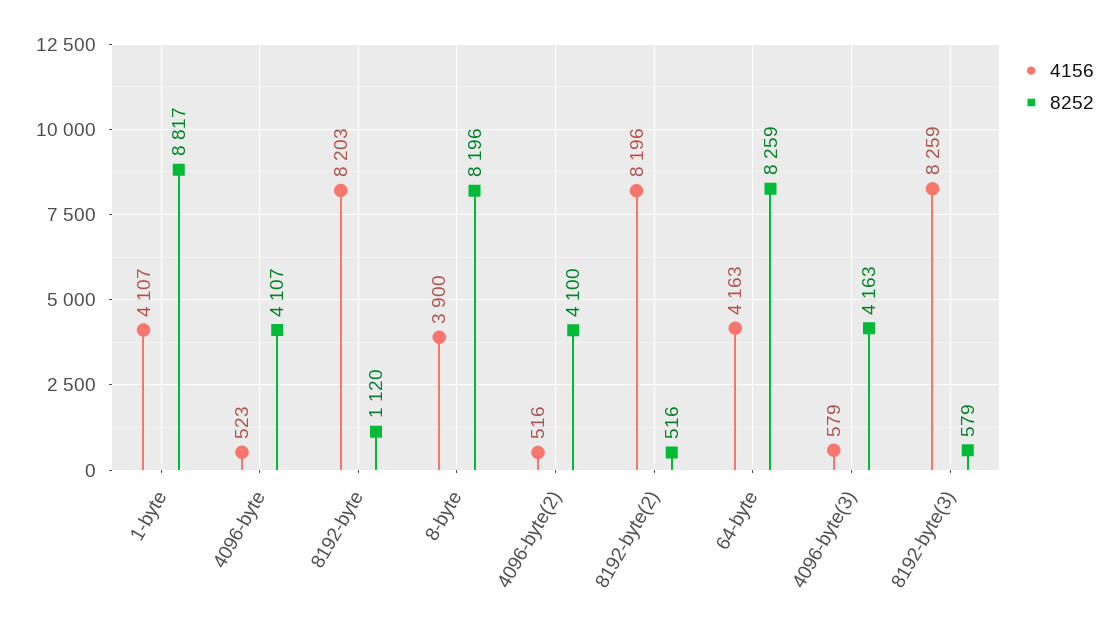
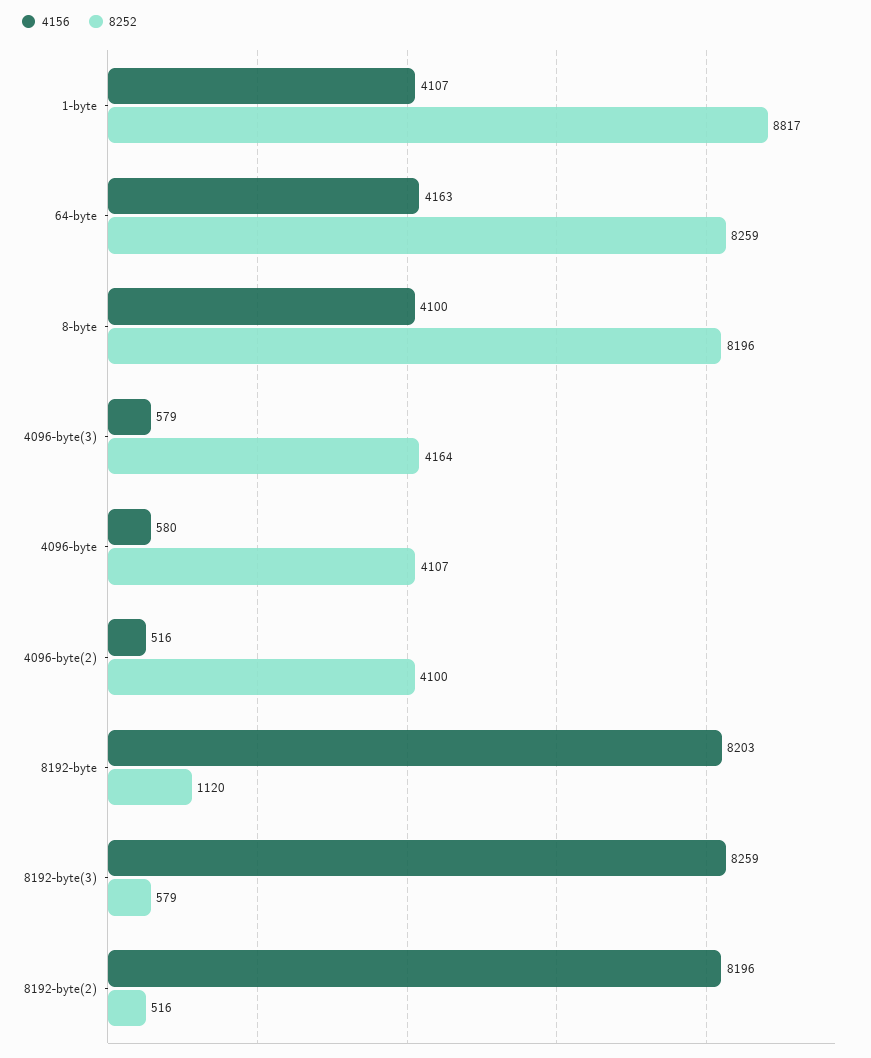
4156, 4096-byte: 523 -> 580
4156, 8-byte: 3900 -> 4100
8252, 4096-byte(3): 4163 -> 4164

